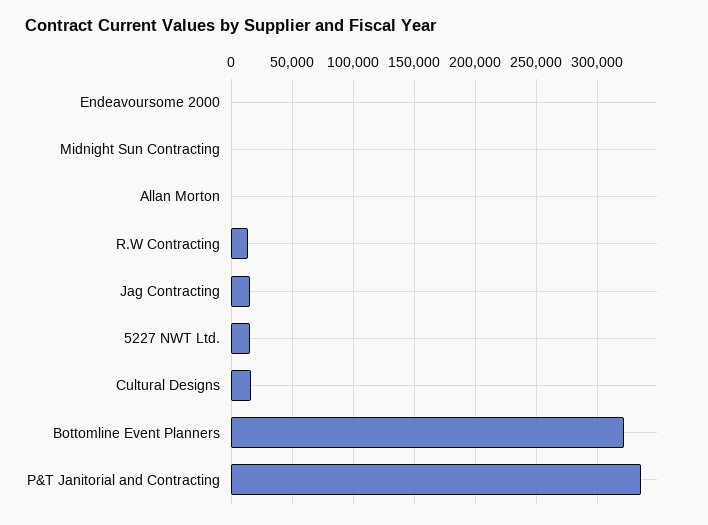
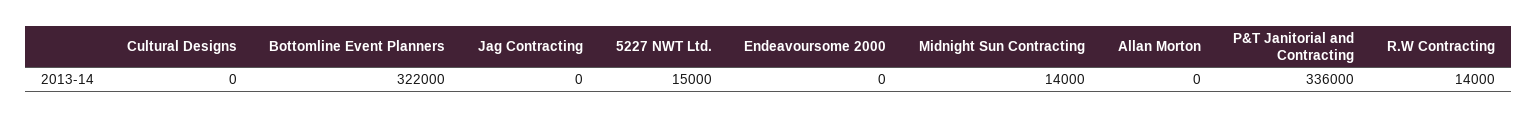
Midnight Sun Contracting: 0 -> 14000
Jag Contracting: 15000 -> 0
Cultural Designs: 15000 -> 0

